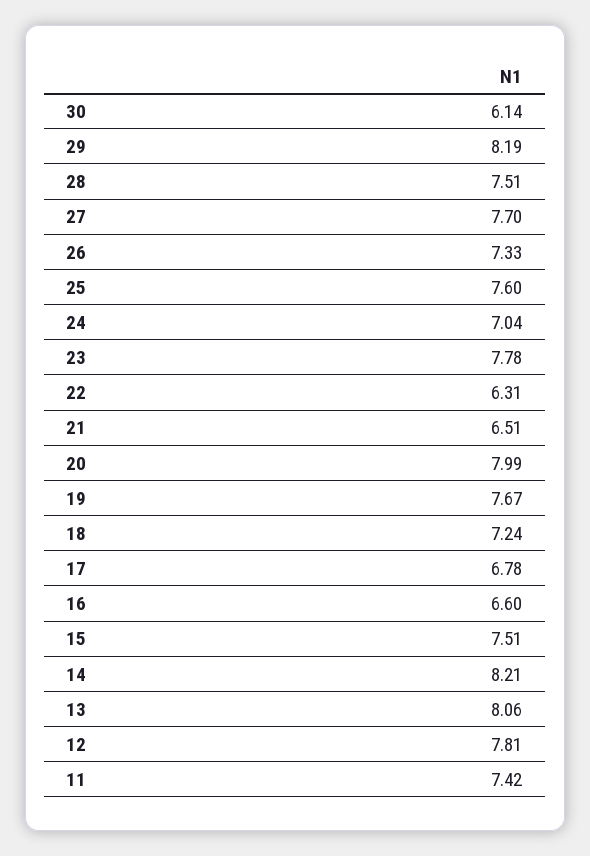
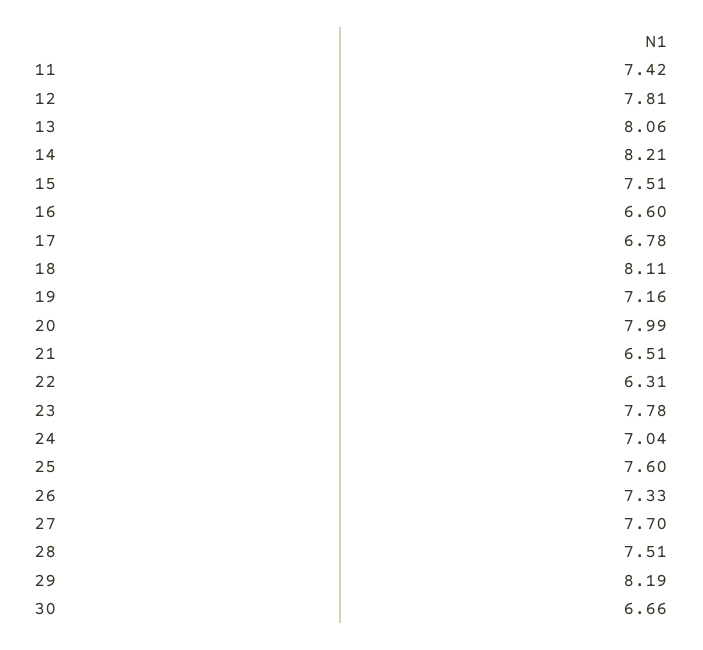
30: 6.14 -> 6.66
19: 7.67 -> 7.16
18: 7.24 -> 8.11

